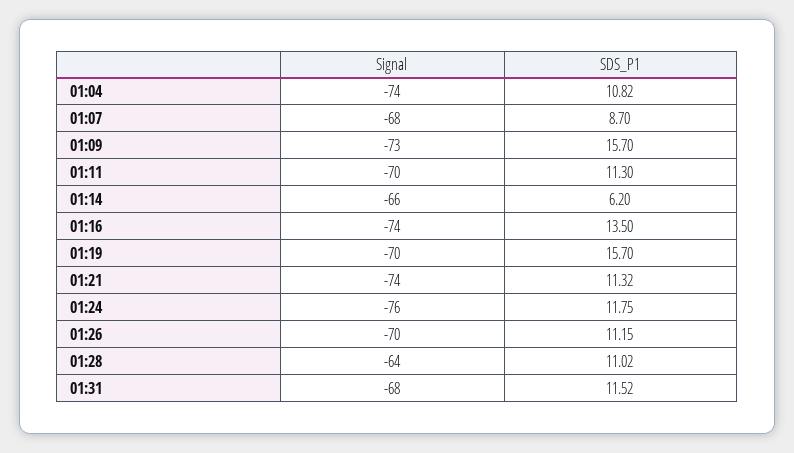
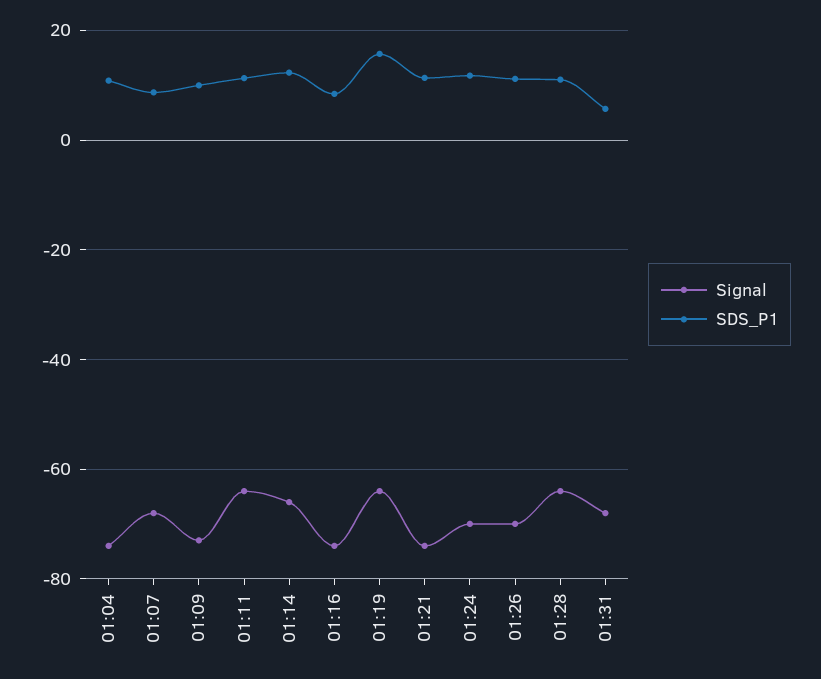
SDS_P1, 01:09: 15.7 -> 10
Signal, 01:11: -70 -> -64
SDS_P1, 01:14: 6.2 -> 12
SDS_P1, 01:16: 13.5 -> 8
Signal, 01:19: -70 -> -64
Signal, 01:24: -76 -> -70
SDS_P1, 01:31: 11.52 -> 6

